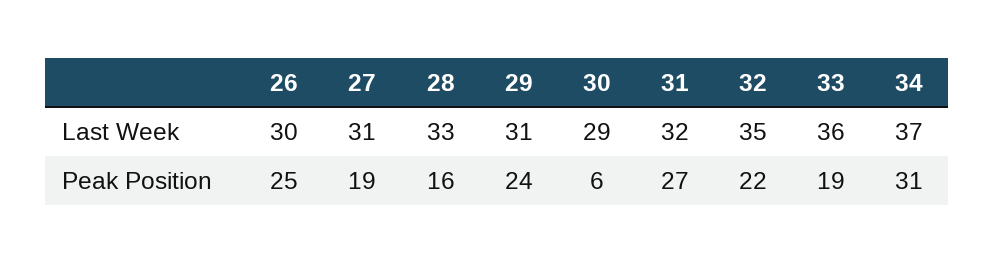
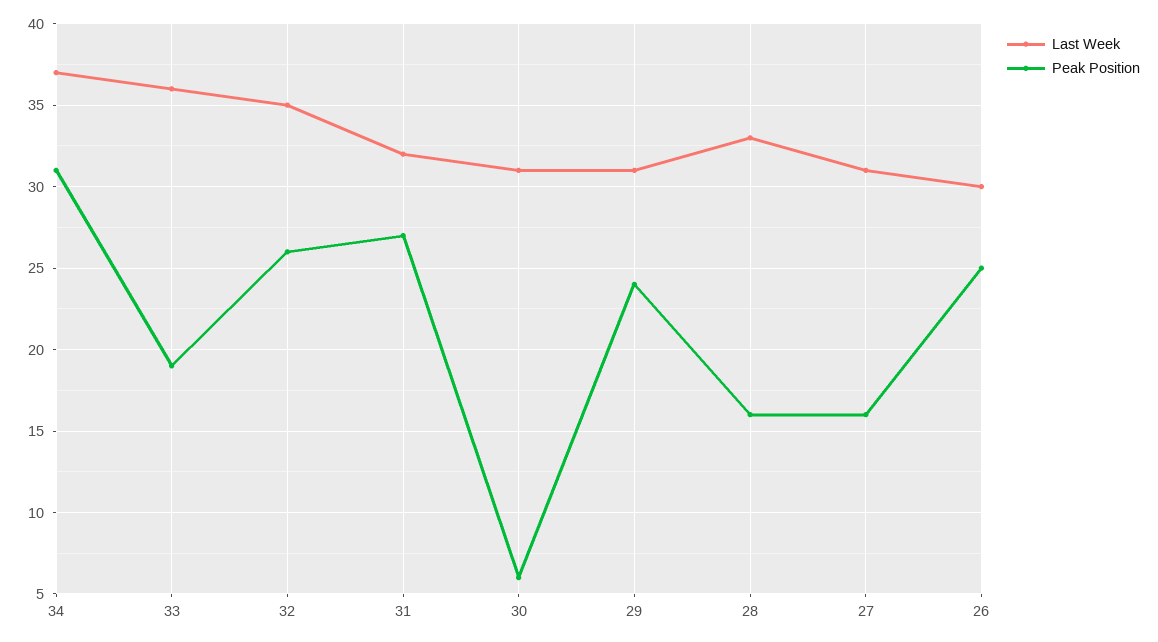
Last Week, 30: 29 -> 31
Peak Position, 27: 19 -> 16
Peak Position, 32: 22 -> 26

